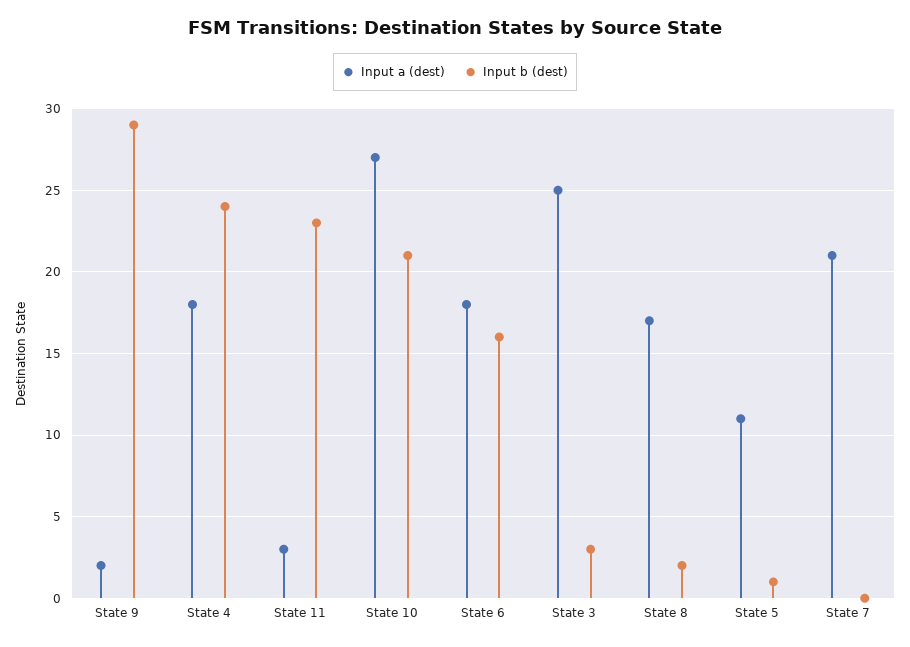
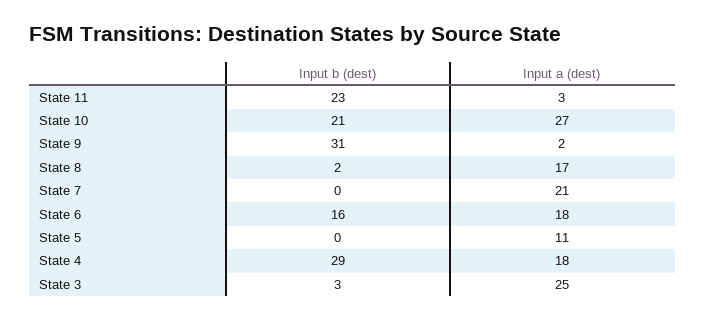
Input b (dest), State 9: 29 -> 31
Input b (dest), State 4: 24 -> 29
Input b (dest), State 5: 1 -> 0

